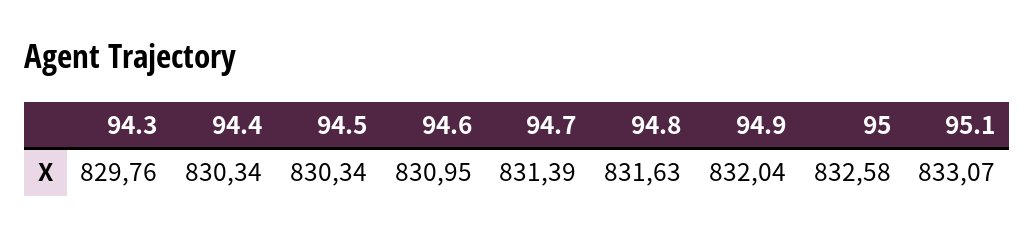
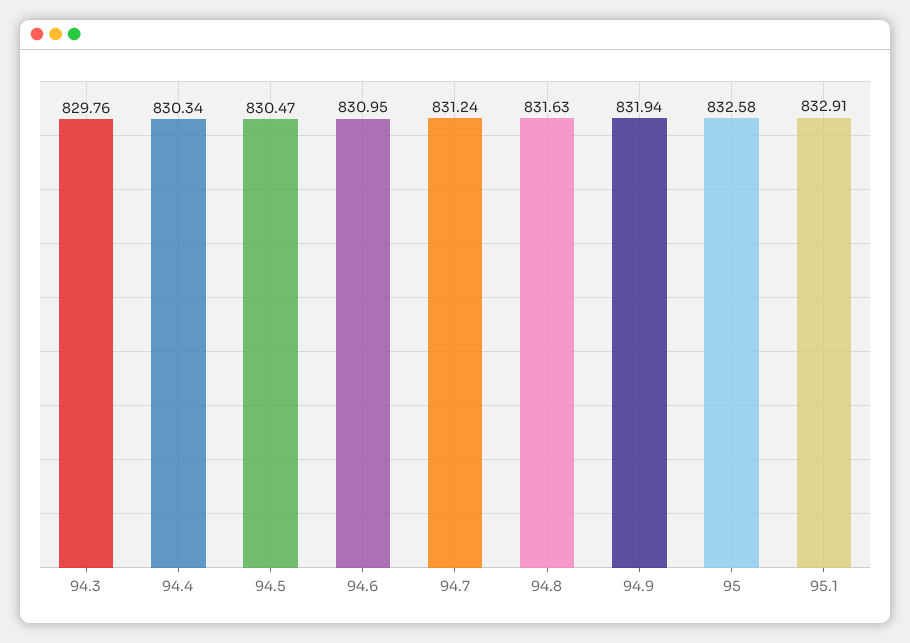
94.5: 830.34 -> 830.47
94.7: 831.39 -> 831.24
94.9: 832.04 -> 831.94
95.1: 833.07 -> 832.91

